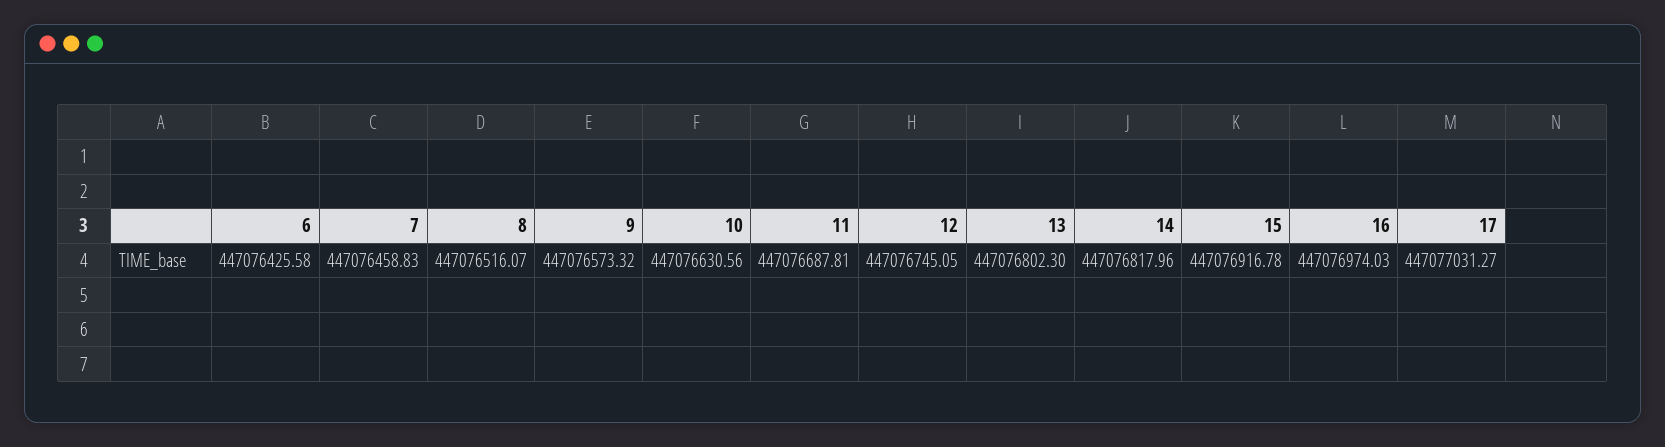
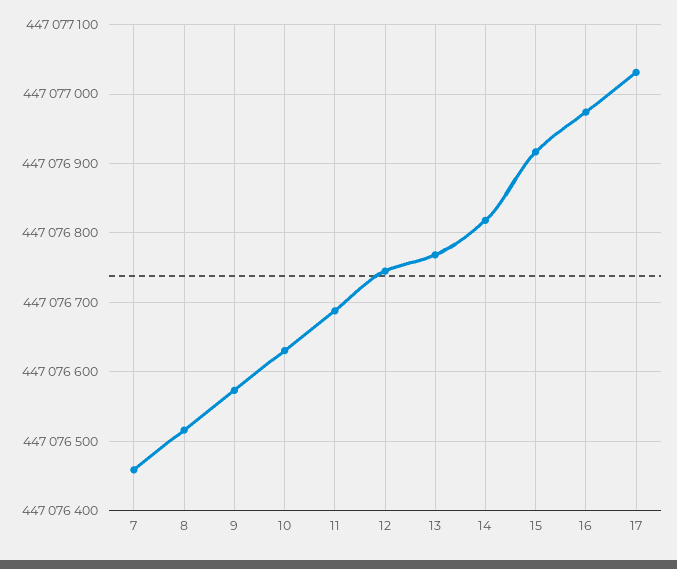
6: 447076425.58 -> none
13: 447076802.3 -> 447076770

